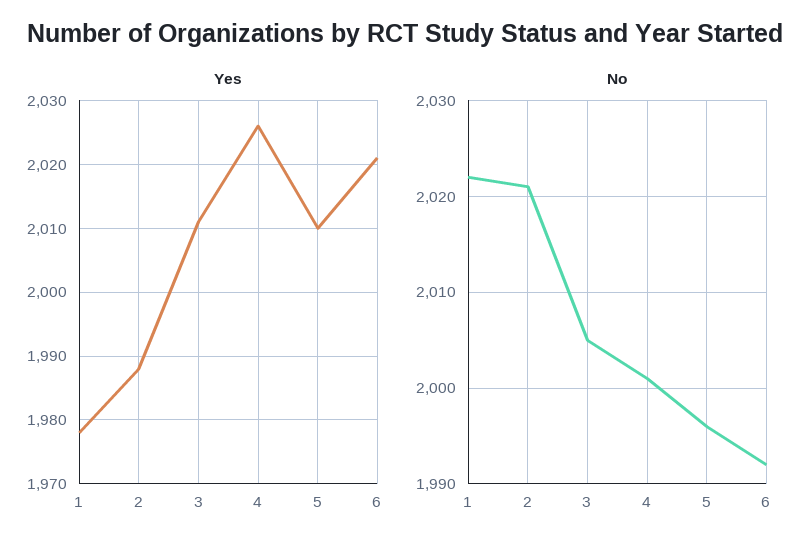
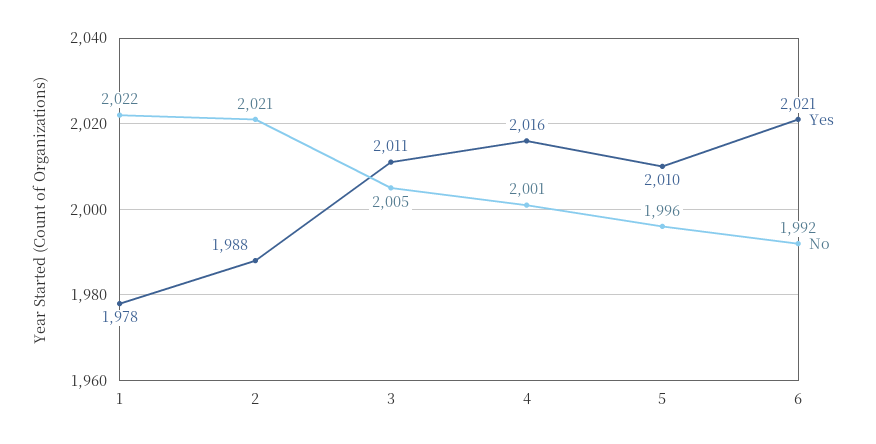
Yes, 4: 2026 -> 2016

